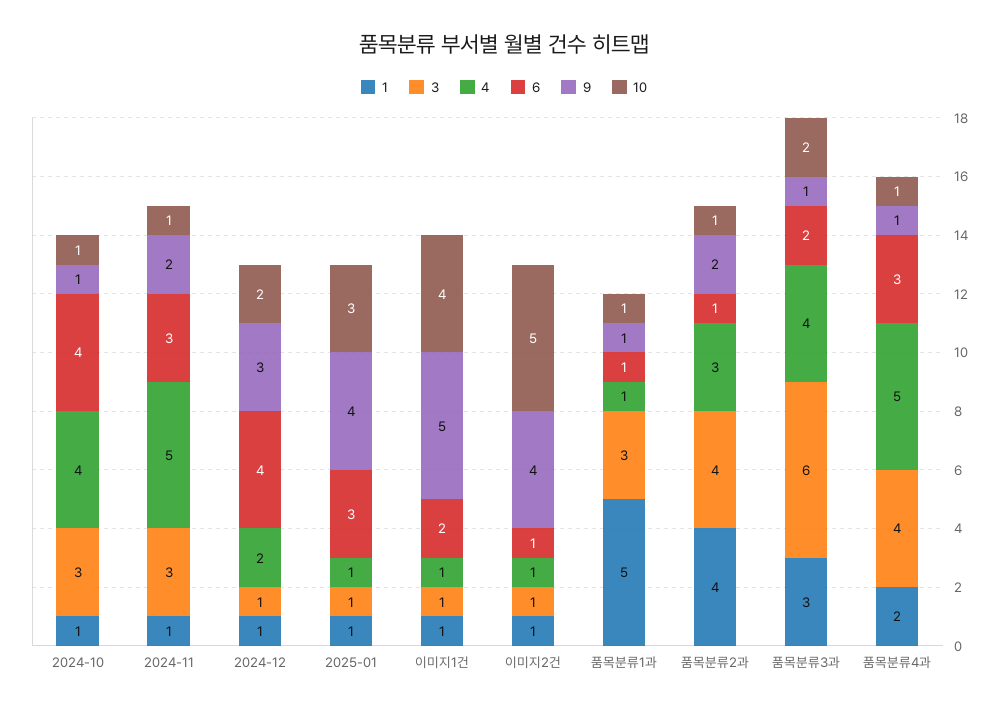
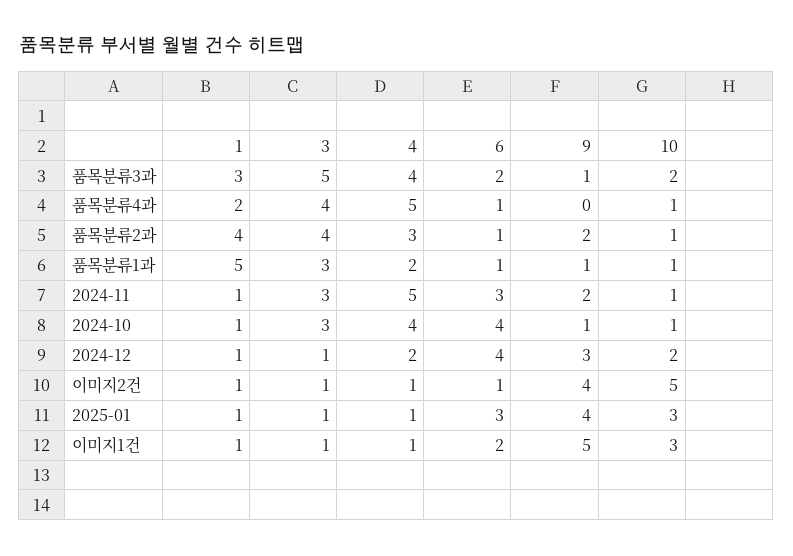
10, 이미지1건: 4 -> 3
4, 품목분류1과: 1 -> 2
3, 품목분류3과: 6 -> 5
6, 품목분류4과: 3 -> 1
9, 품목분류4과: 1 -> 0

